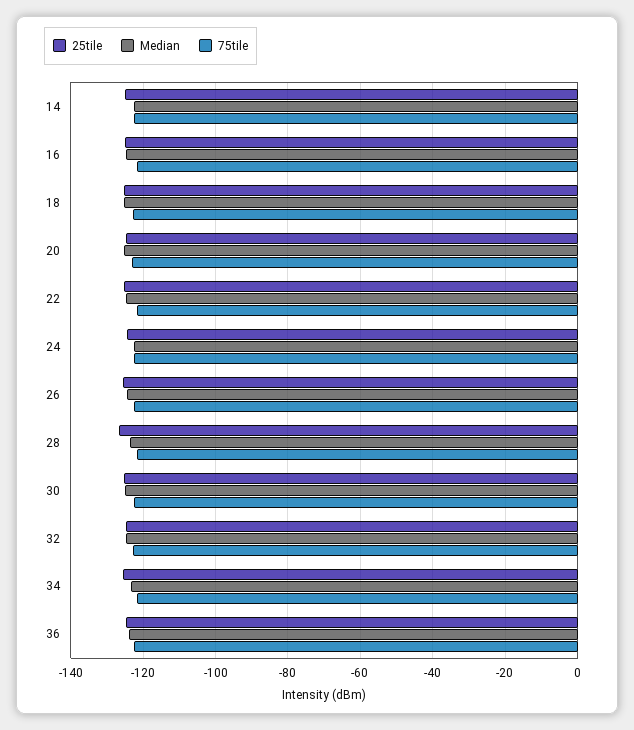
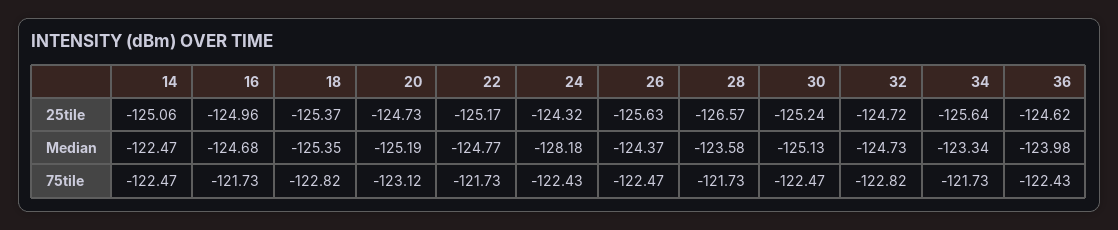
Median, 24: -122 -> -128.18

